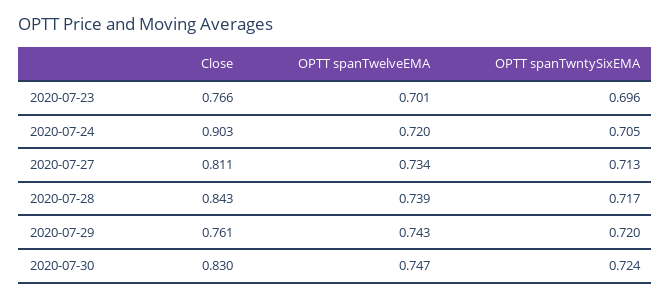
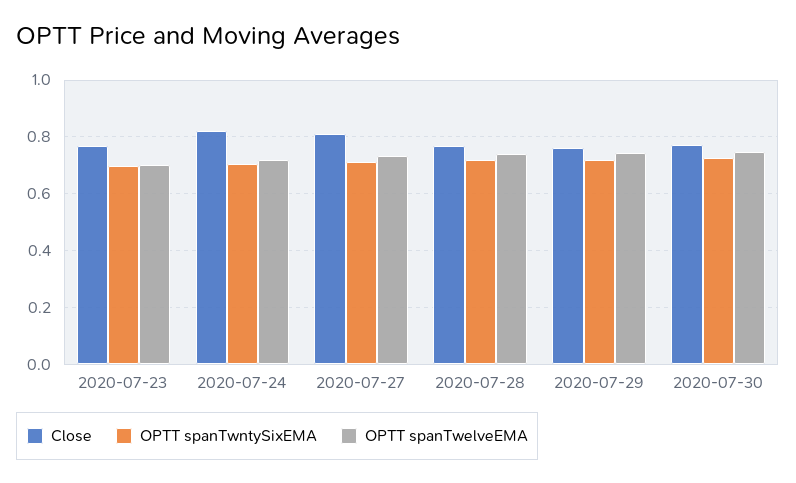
Close, 2020-07-24: 0.903 -> 0.825
Close, 2020-07-28: 0.843 -> 0.775
Close, 2020-07-30: 0.83 -> 0.775

